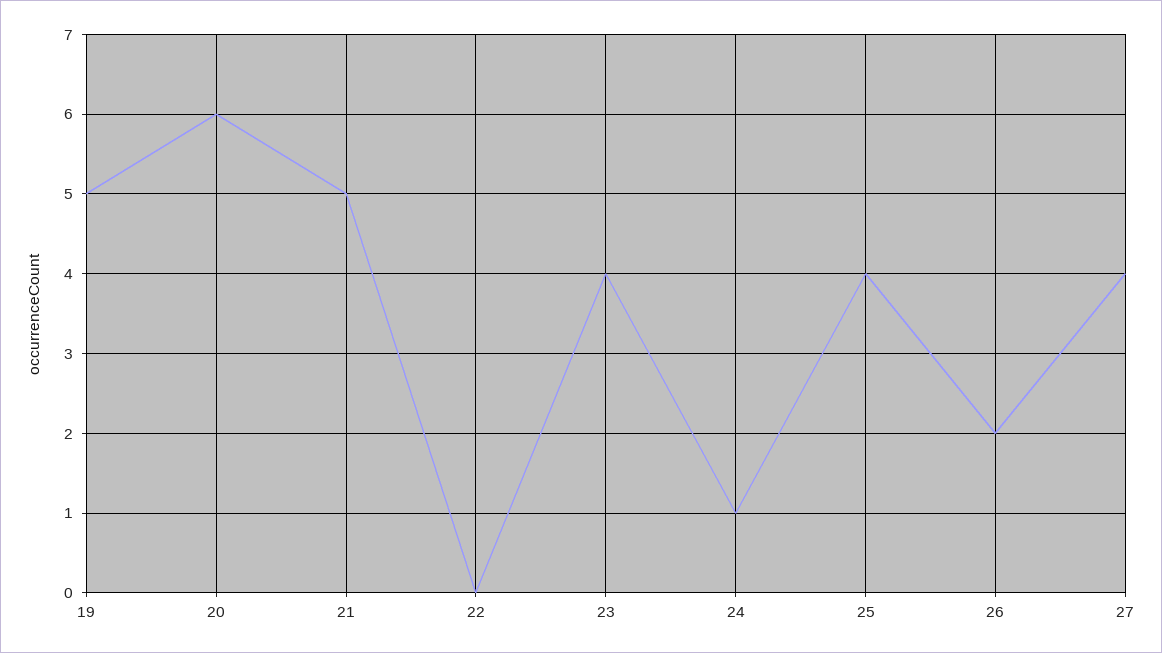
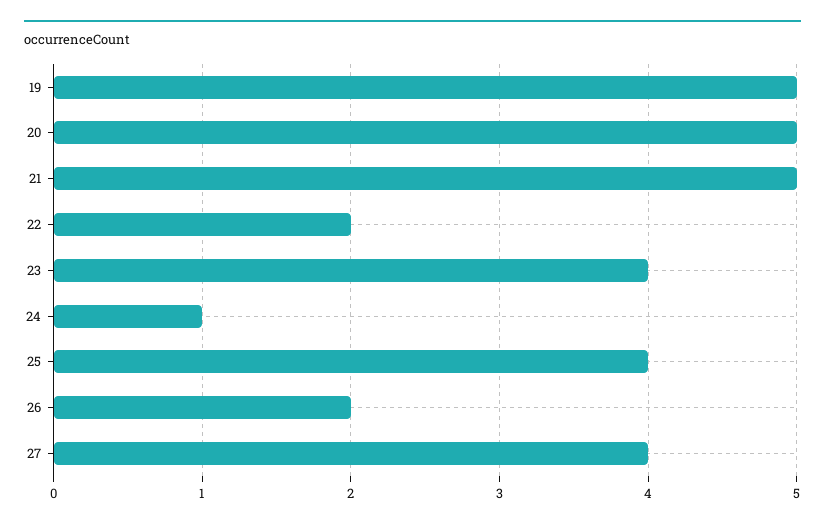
20: 6 -> 5
22: 0 -> 2

